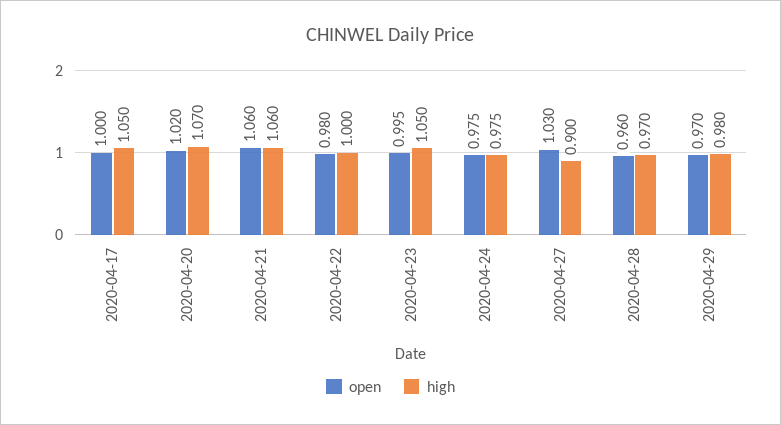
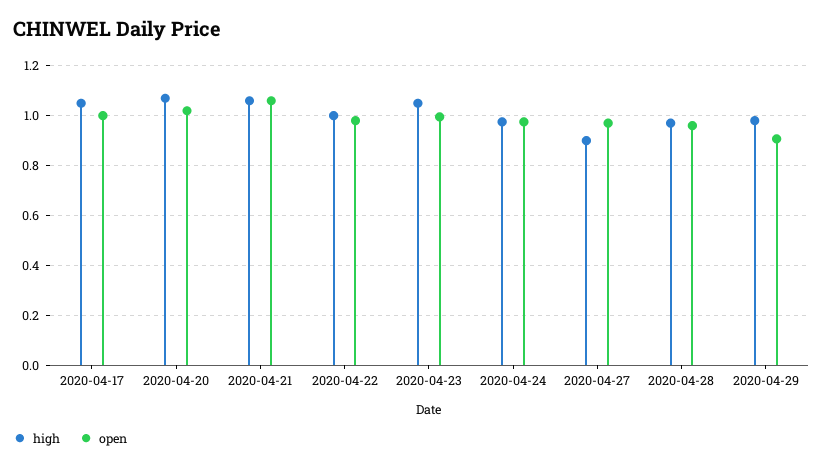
open, 2020-04-27: 1.03 -> 0.975
open, 2020-04-29: 0.97 -> 0.9

